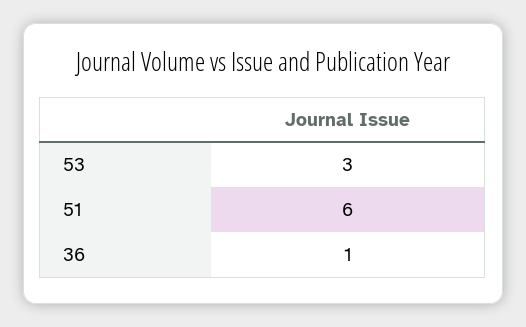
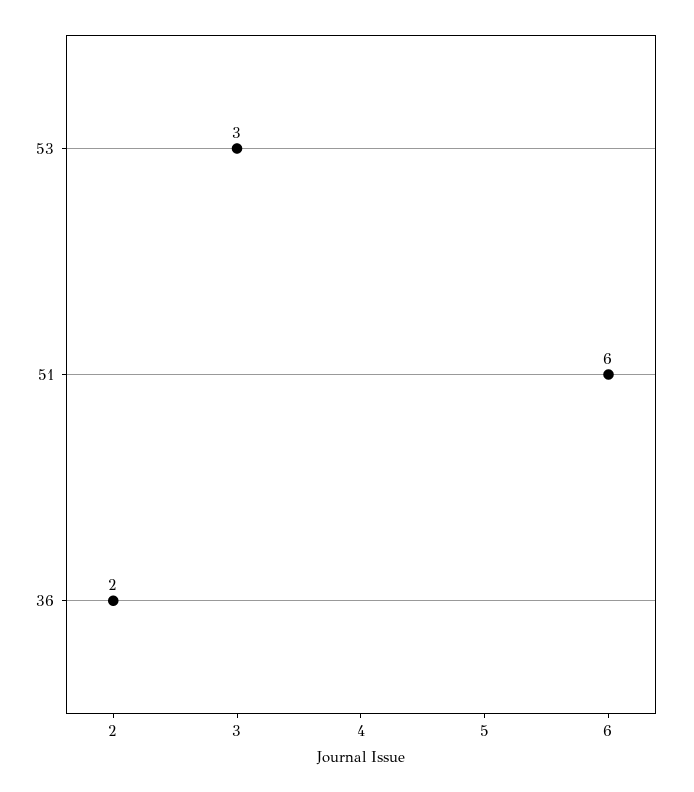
36: 1 -> 2

